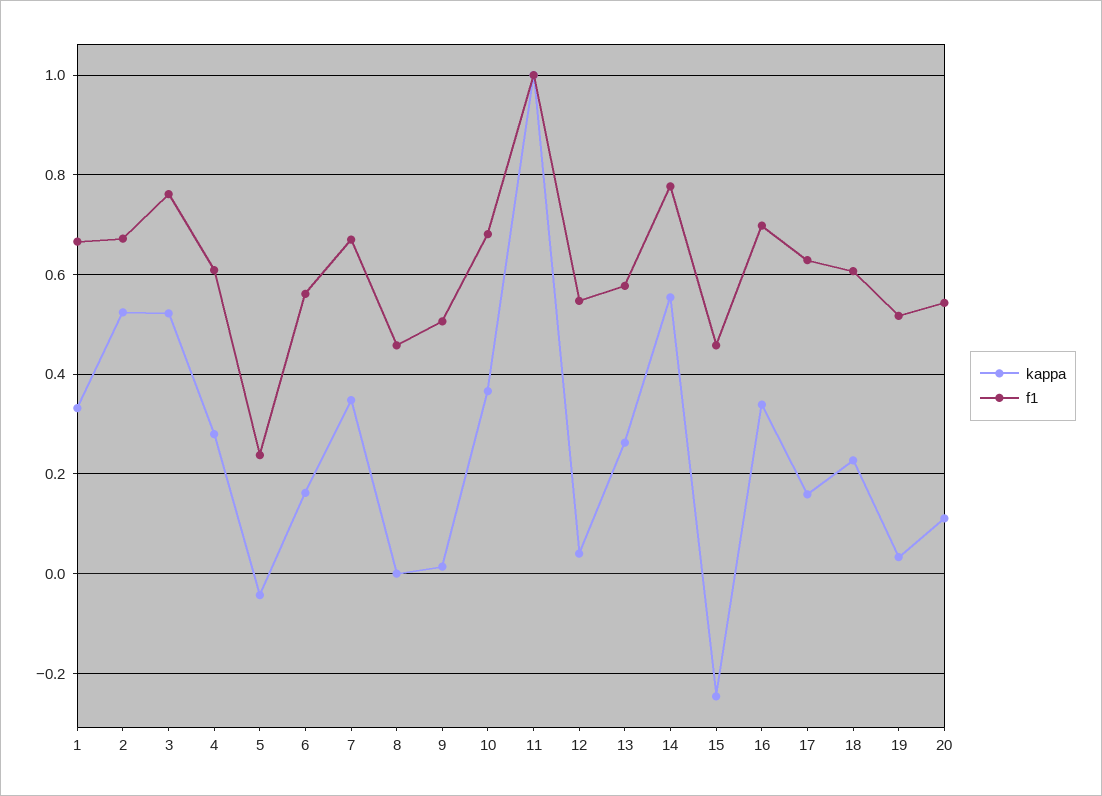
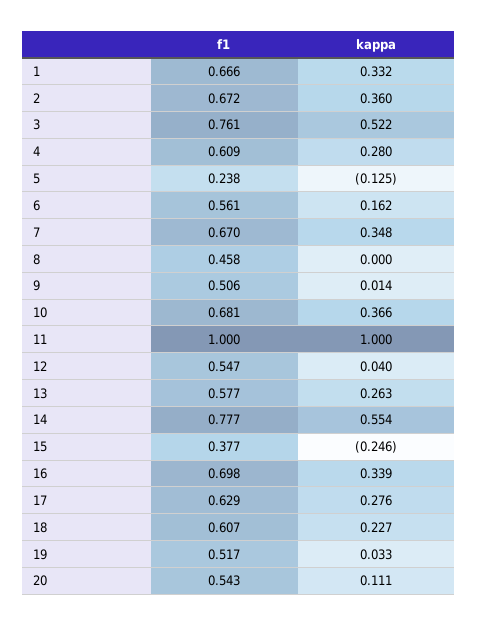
kappa, 2: 0.52 -> 0.36
kappa, 5: -0.04 -> -0.125
f1, 15: 0.46 -> 0.377
kappa, 17: 0.16 -> 0.276

